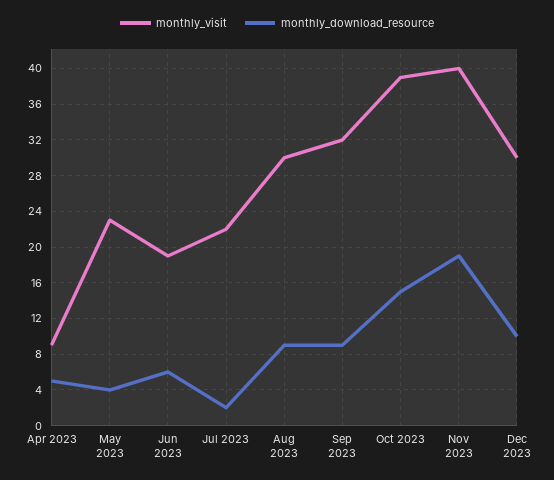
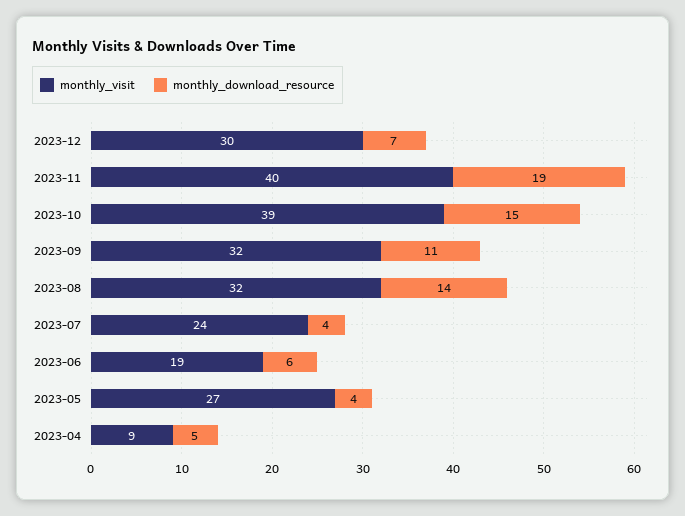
monthly_visit, May 2023: 23 -> 27
monthly_visit, Jul 2023: 22 -> 24
monthly_download_resource, Jul 2023: 2 -> 4
monthly_visit, Aug 2023: 30 -> 32
monthly_download_resource, Aug 2023: 9 -> 14
monthly_download_resource, Sep 2023: 9 -> 11
monthly_download_resource, Dec 2023: 10 -> 7

